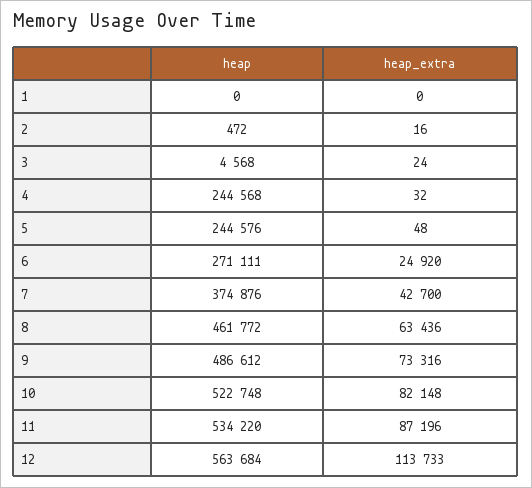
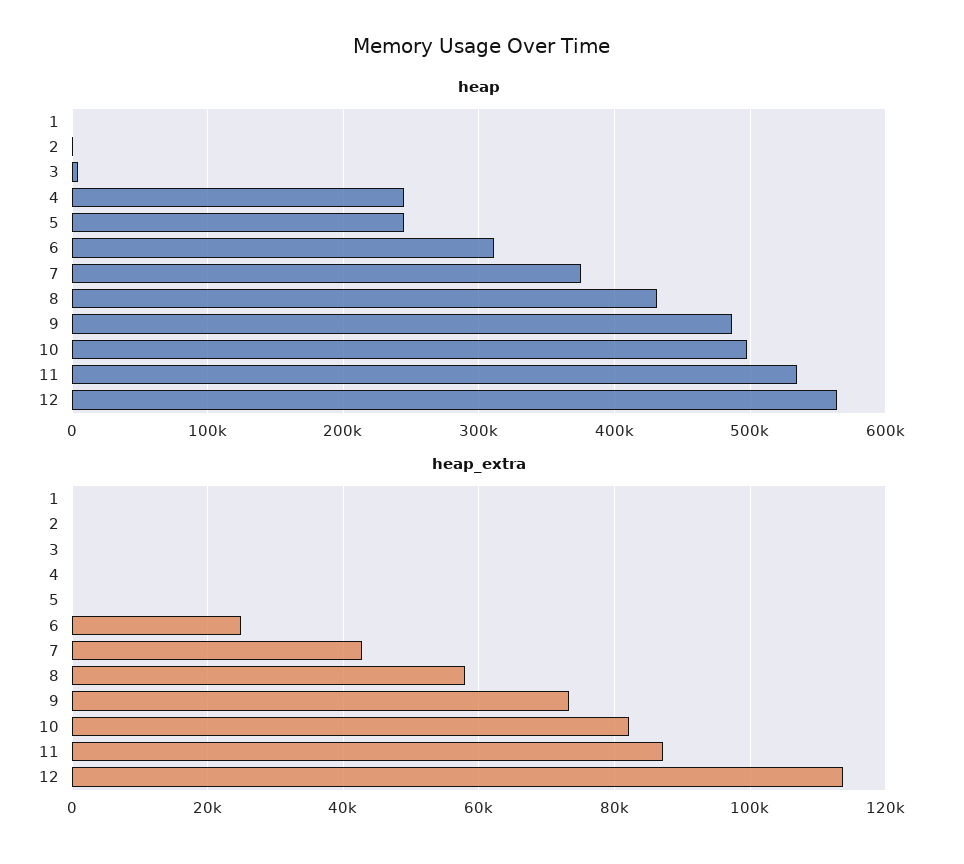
heap, 6: 271111 -> 310000
heap, 8: 461772 -> 430000
heap_extra, 8: 63436 -> 58000
heap, 10: 522748 -> 500000

